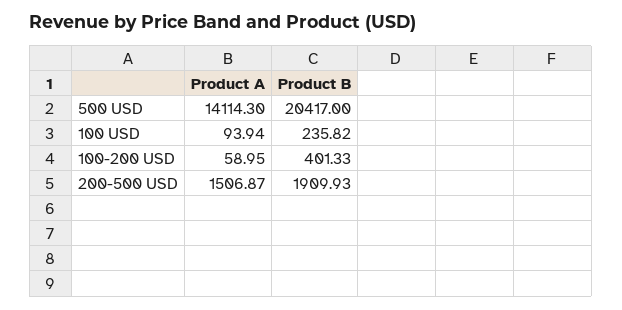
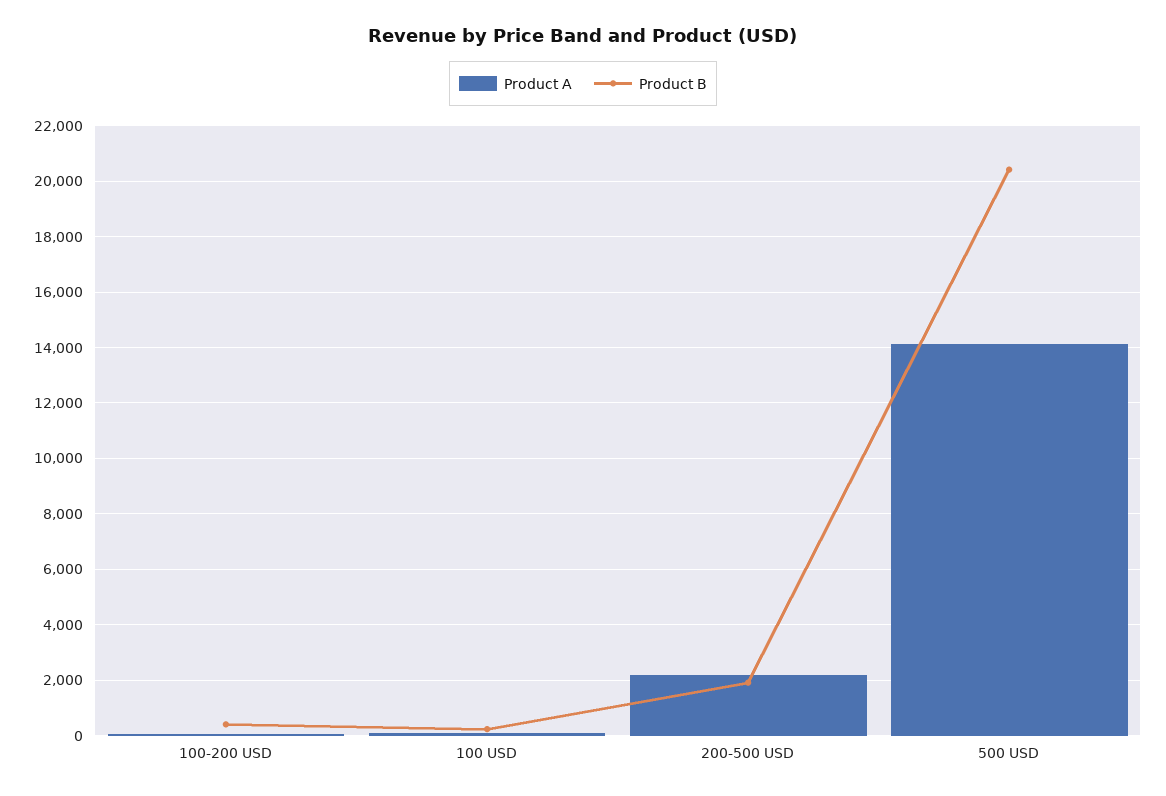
Product A, 200-500 USD: 1506.87 -> 2250

